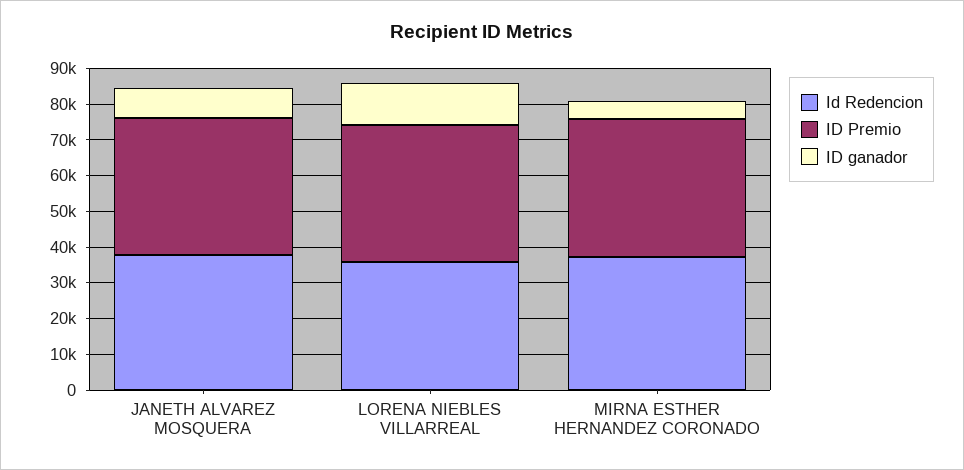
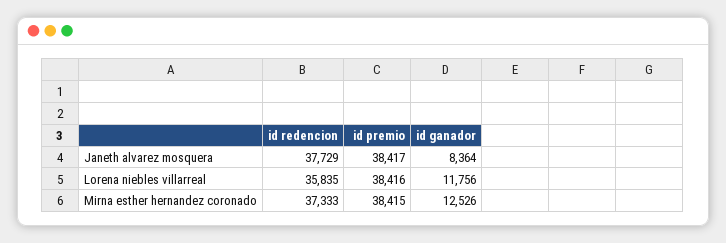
ID ganador, MIRNA ESTHER HERNANDEZ CORONADO: 5000 -> 12526

